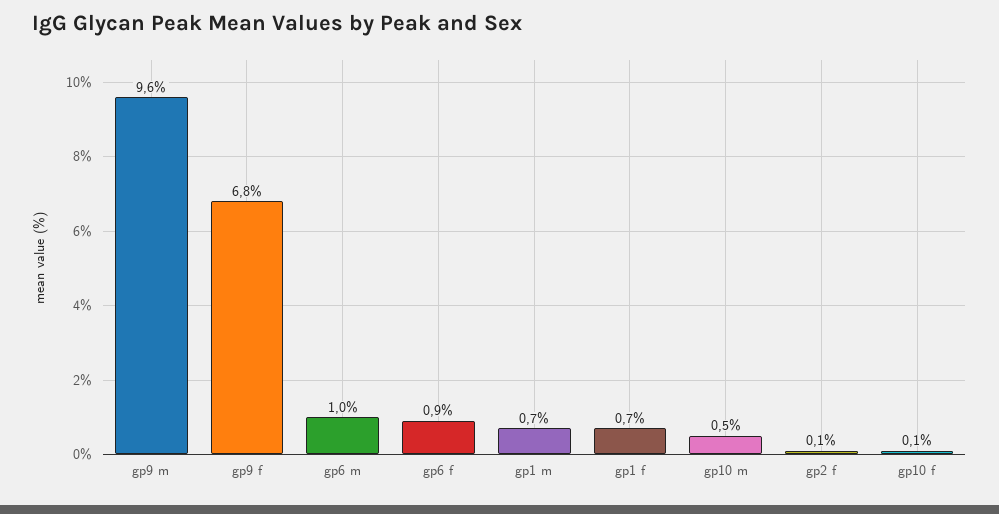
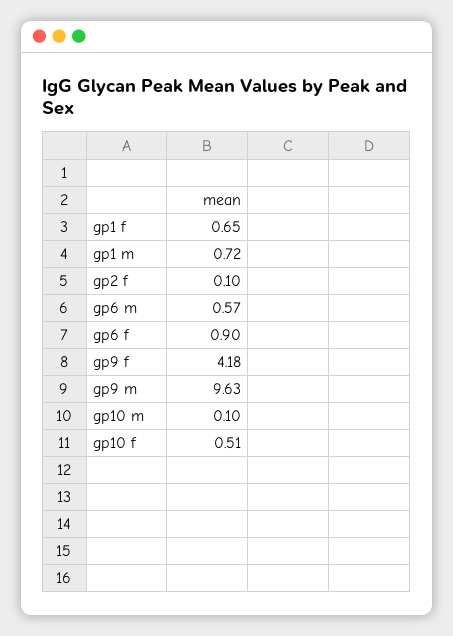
gp9 f: 6.8 -> 4.18
gp6 m: 1 -> 0.57
gp10 m: 0.5 -> 0.1
gp10 f: 0.1 -> 0.51

